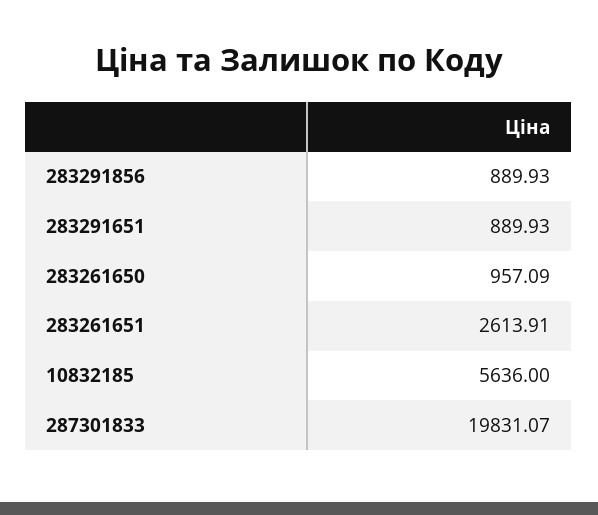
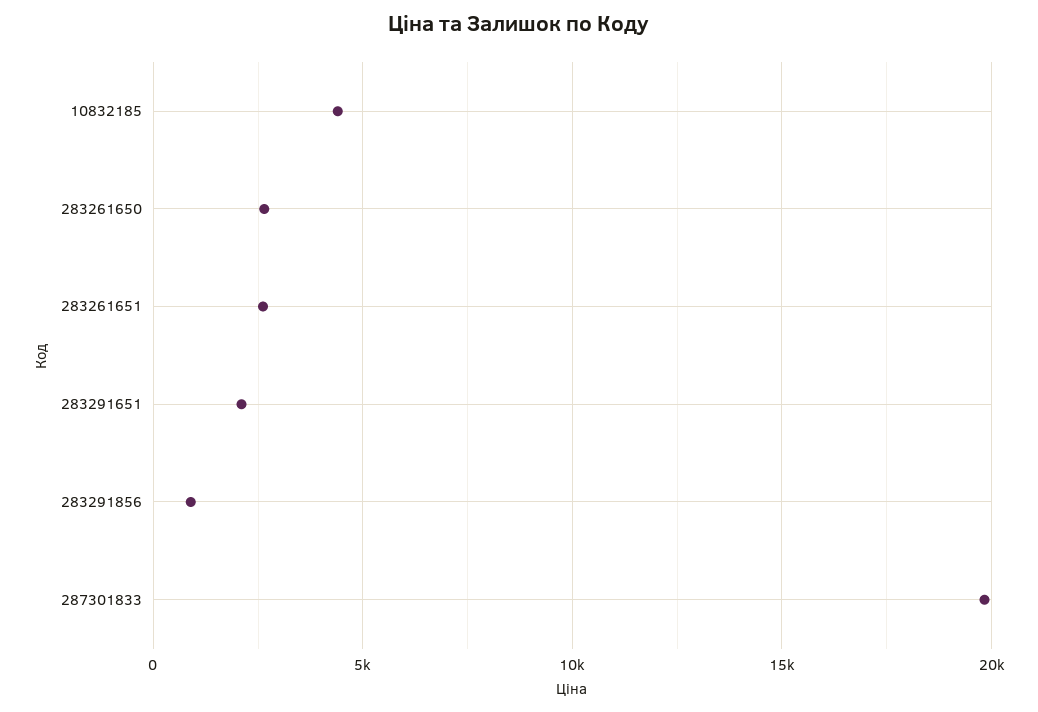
283291651: 889.93 -> 2000
283261650: 957.09 -> 2500
10832185: 5636 -> 4500

